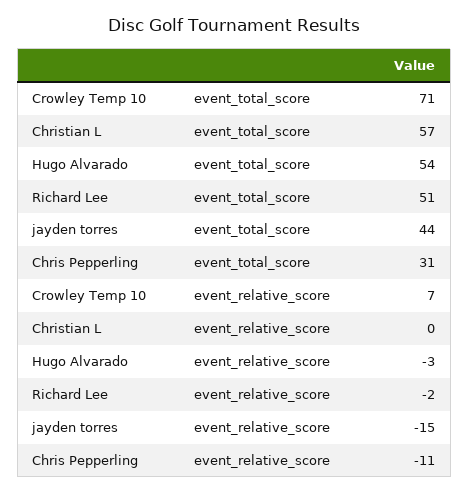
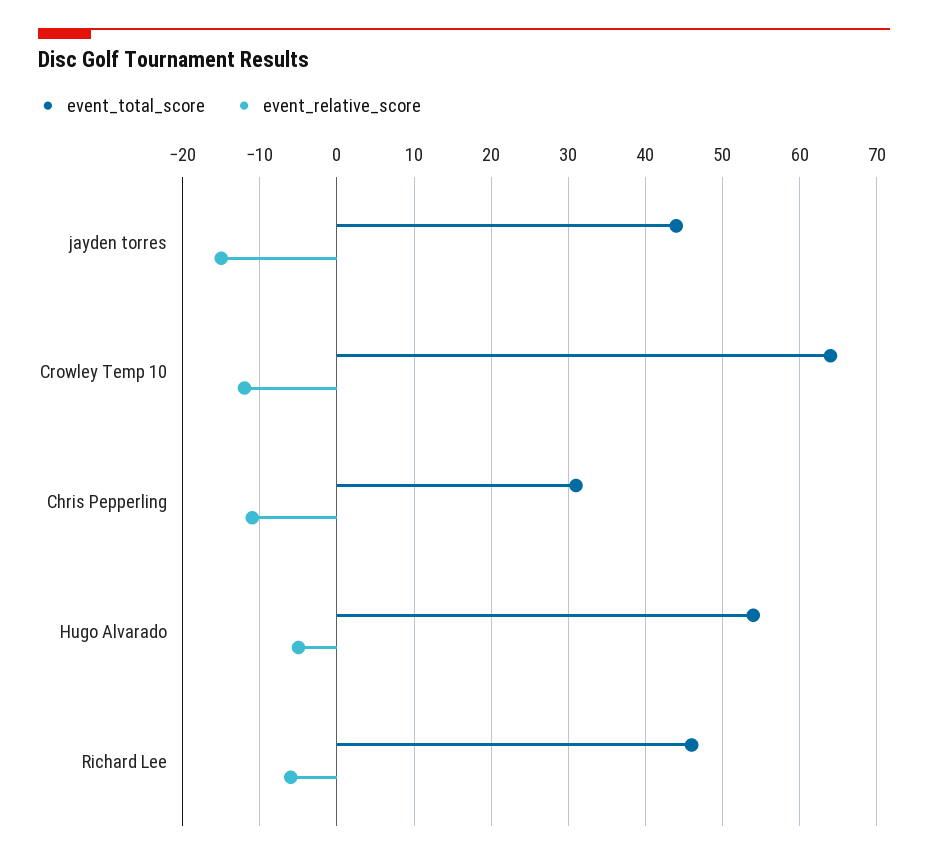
event_total_score, Crowley Temp 10: 71 -> 64
event_total_score, Christian L: 57 -> none
event_total_score, Richard Lee: 51 -> 46
event_relative_score, Crowley Temp 10: 7 -> -12
event_relative_score, Christian L: 0 -> none
event_relative_score, Hugo Alvarado: -3 -> -5
event_relative_score, Richard Lee: -2 -> -6

